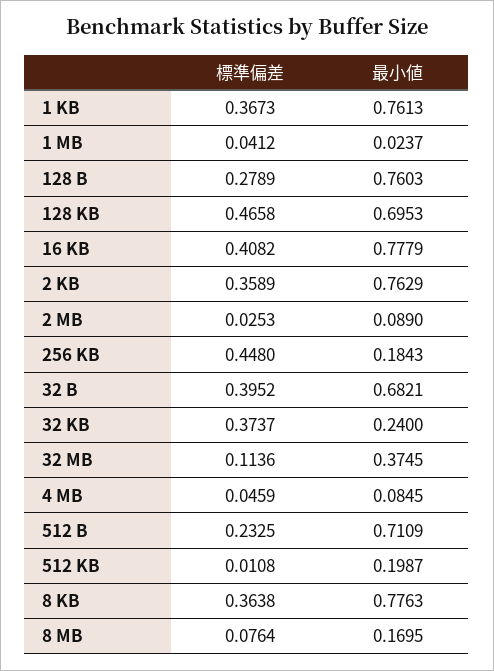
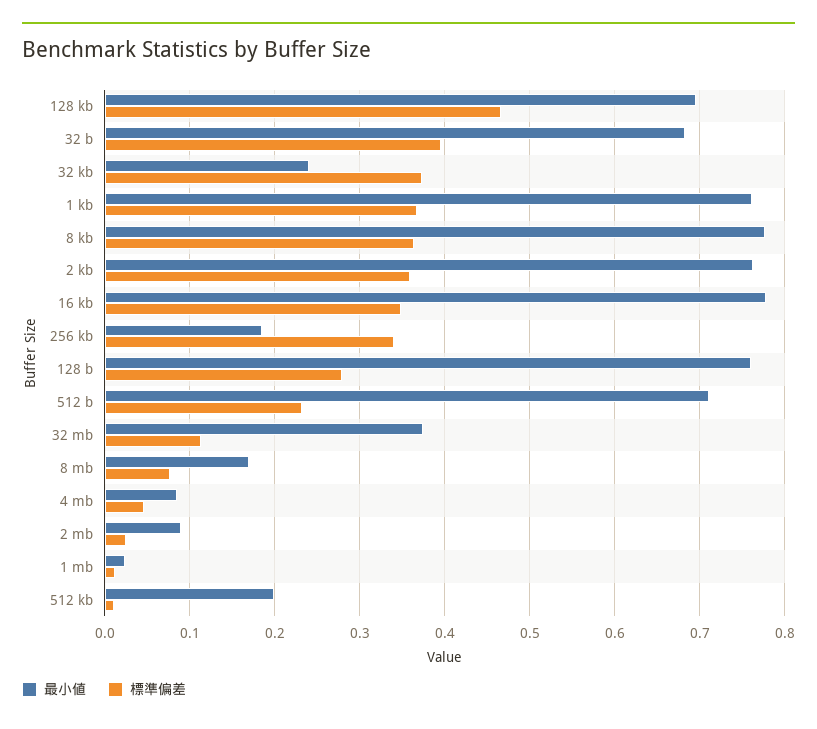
標準偏差, 1 MB: 0.0412 -> 0.01
標準偏差, 16 KB: 0.4082 -> 0.35
標準偏差, 256 KB: 0.448 -> 0.34

